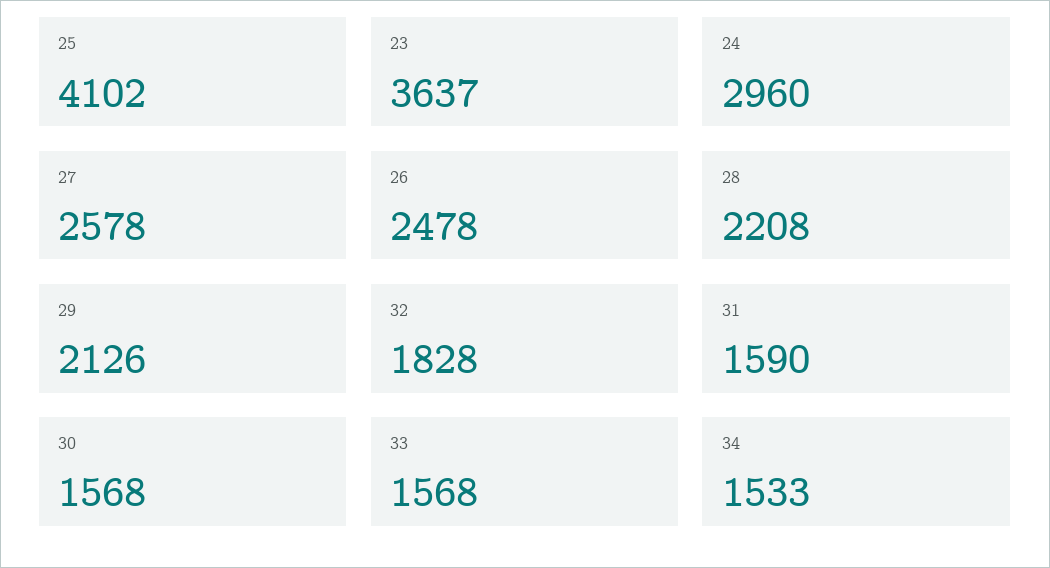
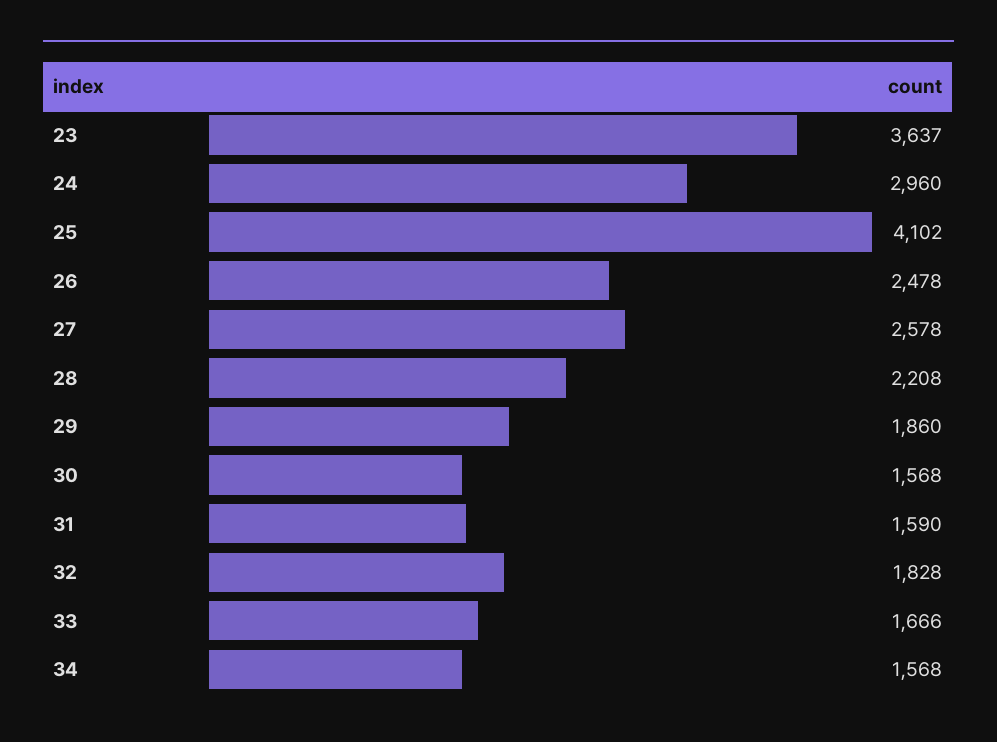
29: 2126 -> 1860
33: 1568 -> 1666
34: 1533 -> 1568

